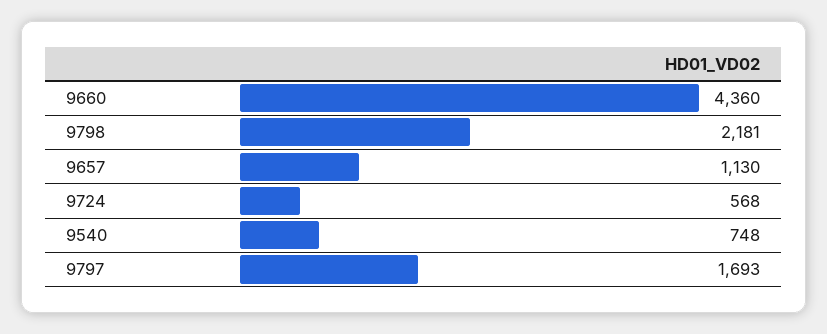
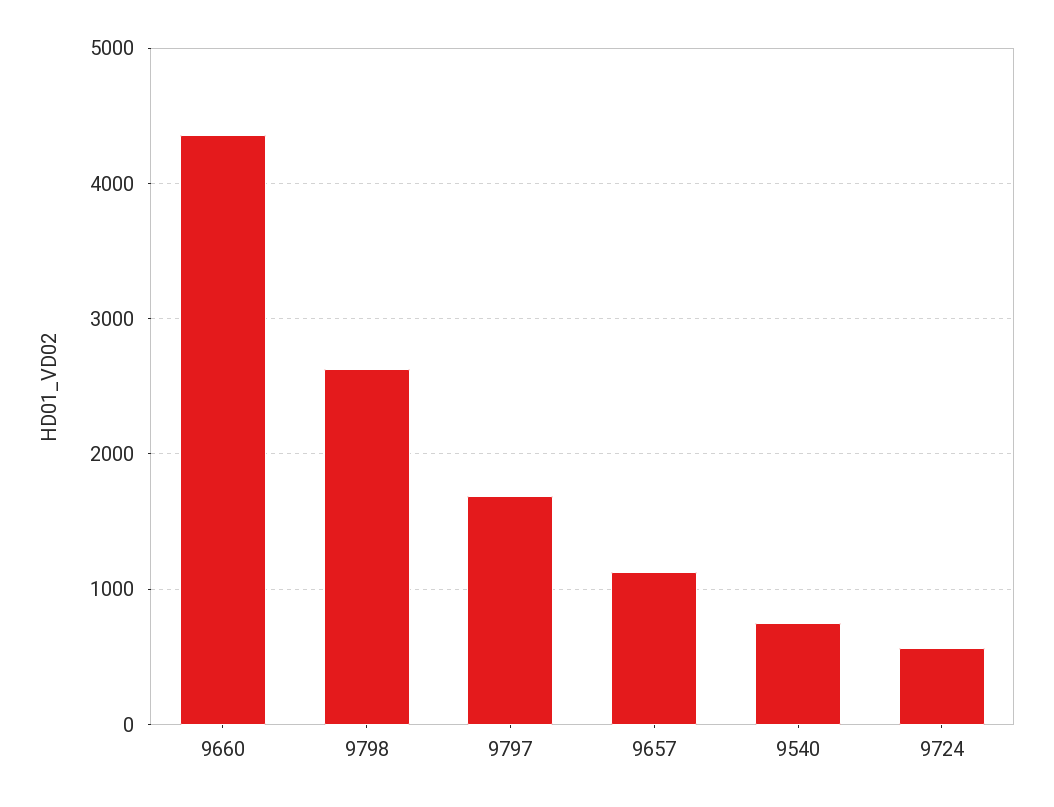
9798: 2181 -> 2600

